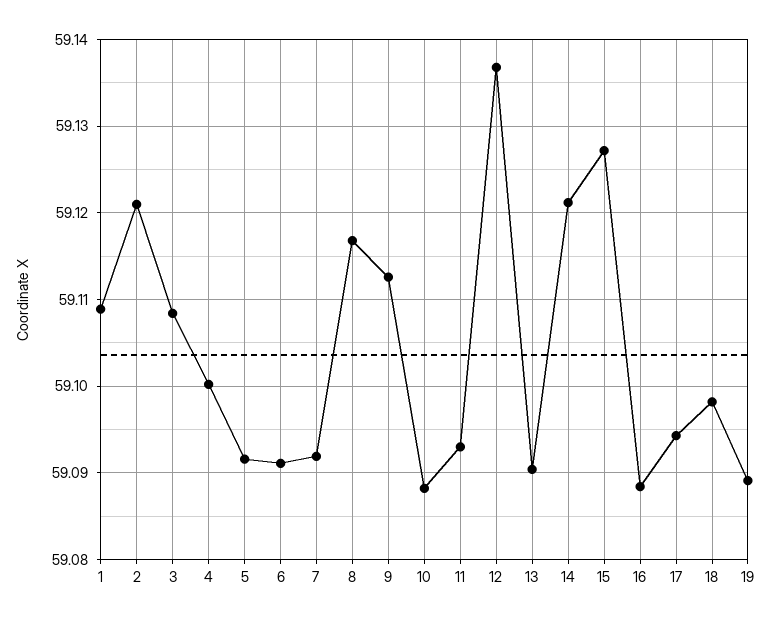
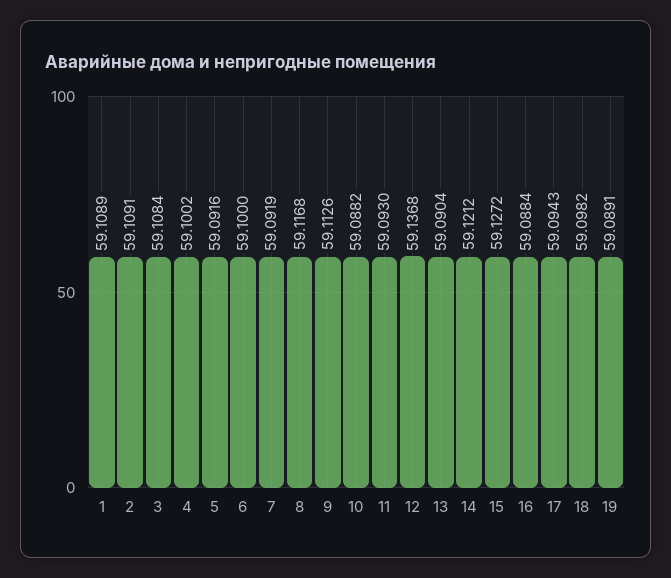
2: 59.121 -> 59.1091
6: 59.091 -> 59.1

